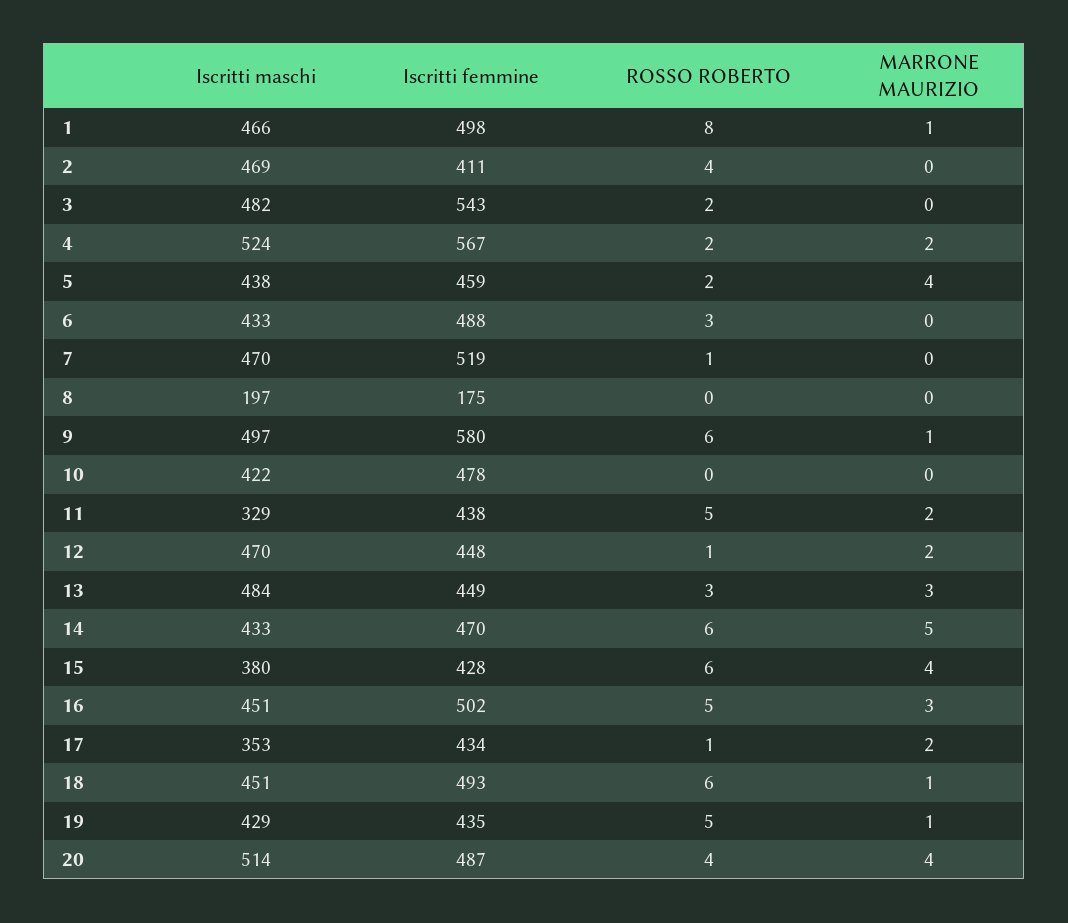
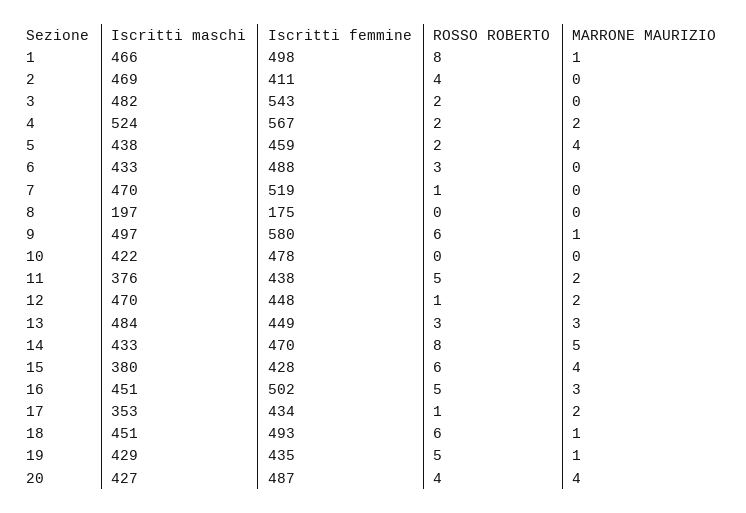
Iscritti maschi, 11: 329 -> 376
ROSSO ROBERTO, 14: 6 -> 8
Iscritti maschi, 20: 514 -> 427

